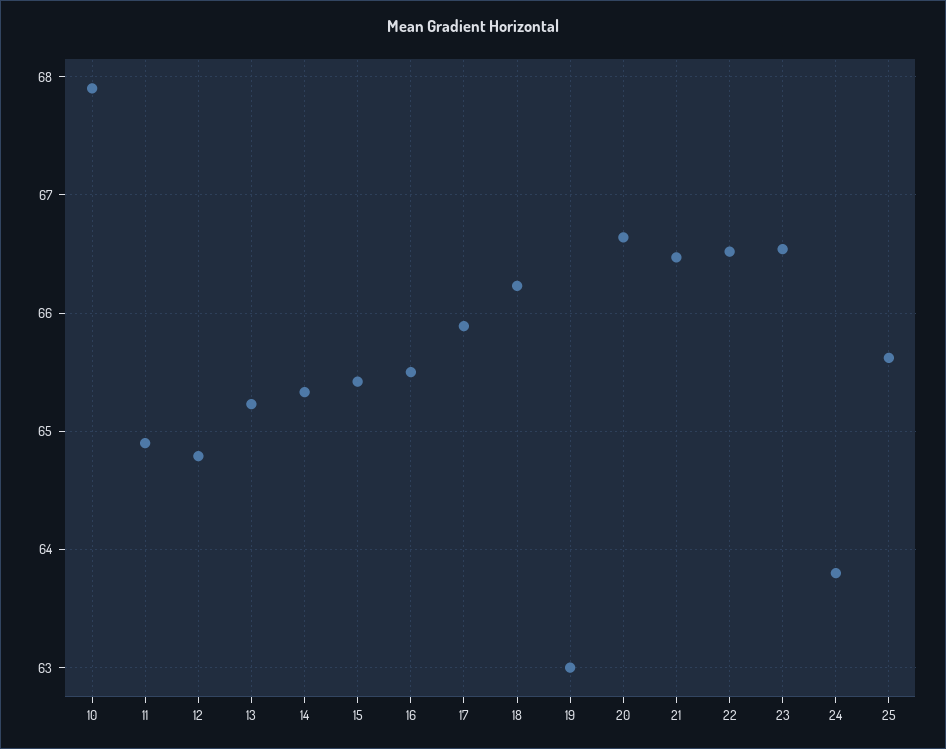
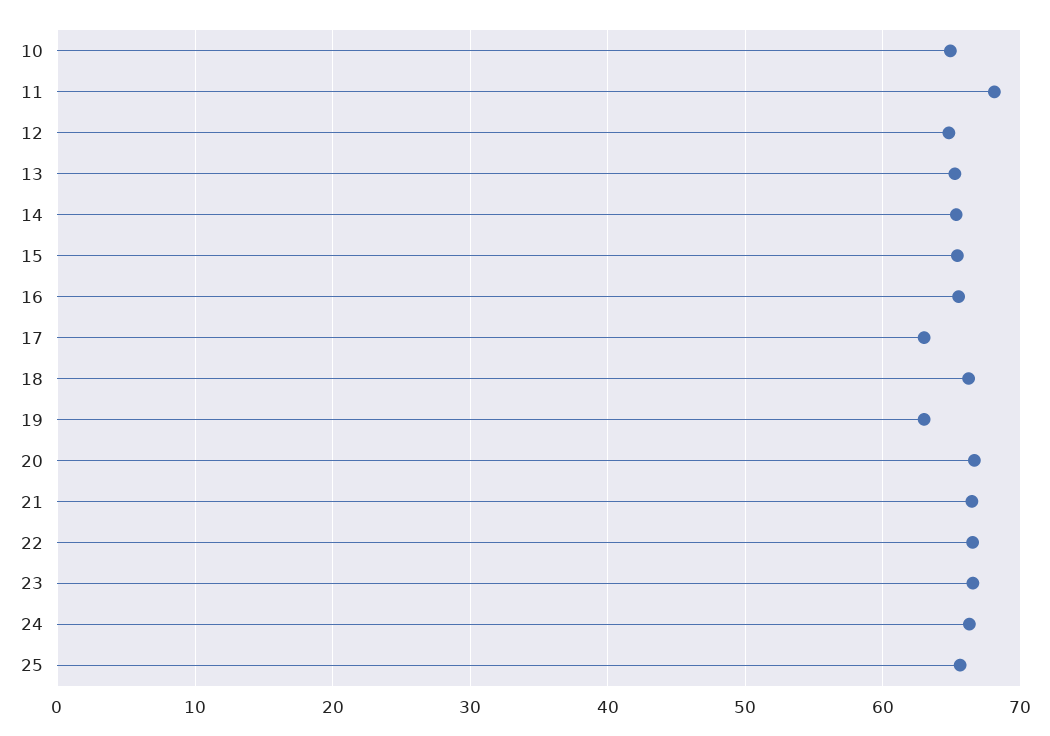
10: 67.9 -> 65
11: 64.9 -> 68
17: 65.9 -> 63
24: 63.8 -> 66

